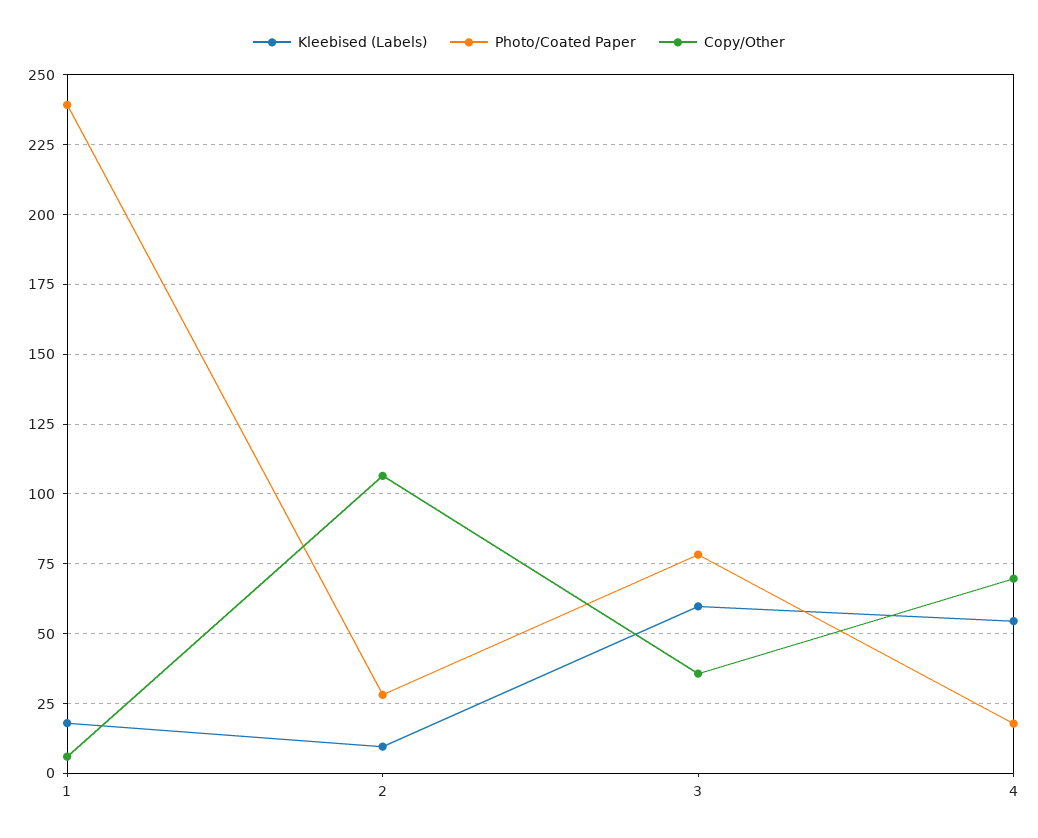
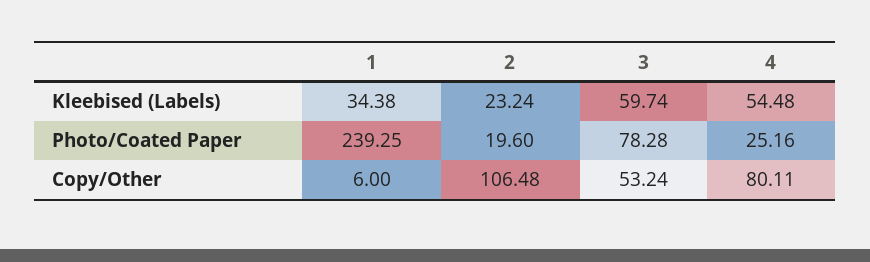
Kleebised (Labels), 1: 17.5 -> 34.38
Kleebised (Labels), 2: 10 -> 23.24
Photo/Coated Paper, 2: 27.5 -> 19.6
Copy/Other, 3: 35 -> 53.24
Photo/Coated Paper, 4: 17.5 -> 25.16
Copy/Other, 4: 70 -> 80.11

